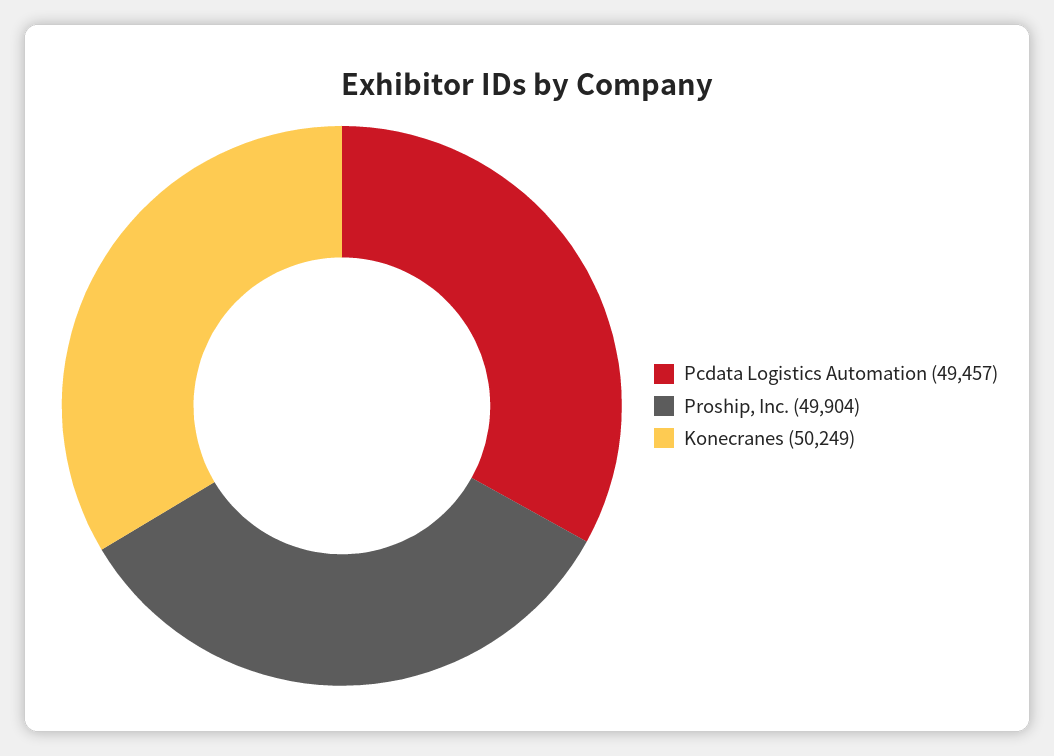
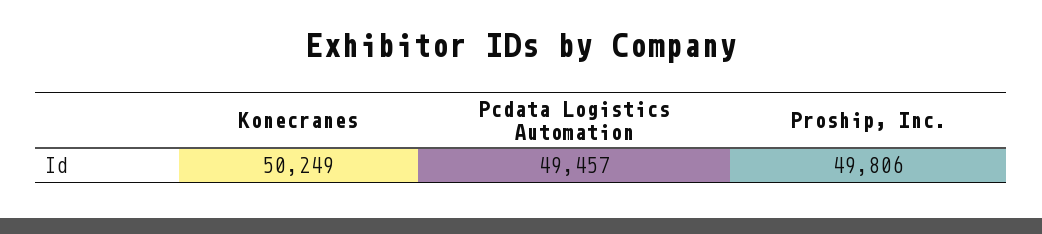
Proship, Inc.: 49904 -> 49806

